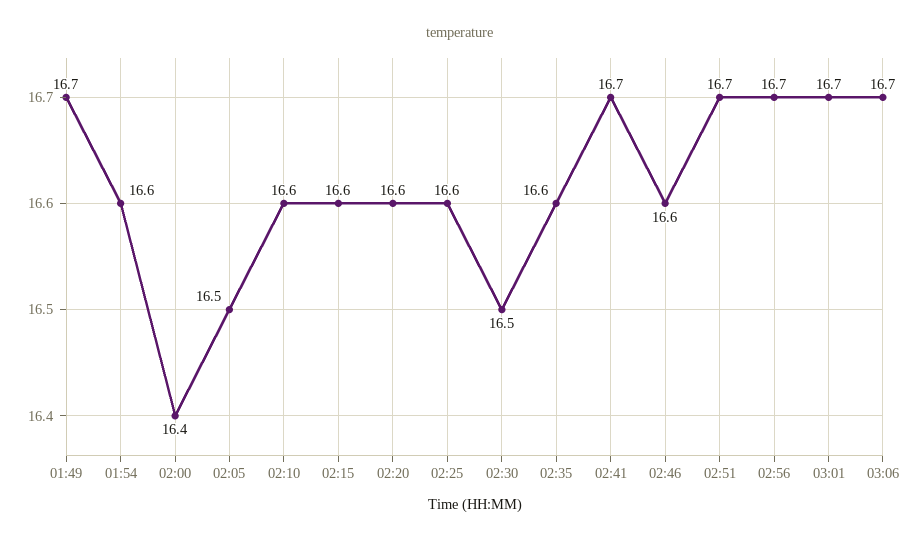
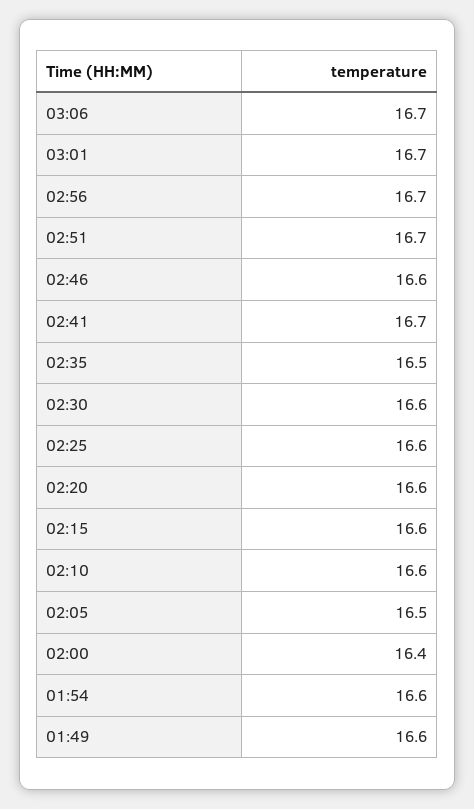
01:49: 16.7 -> 16.6
02:30: 16.5 -> 16.6
02:35: 16.6 -> 16.5

